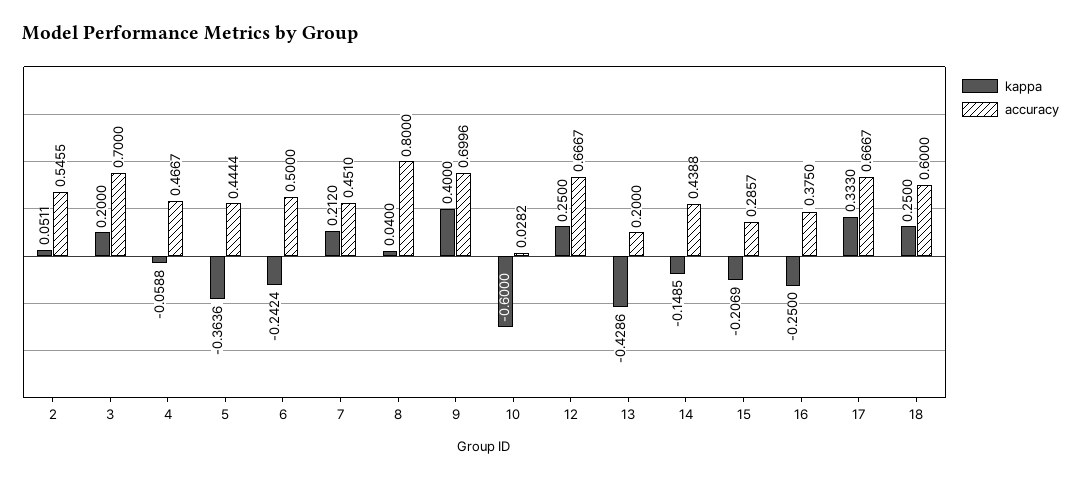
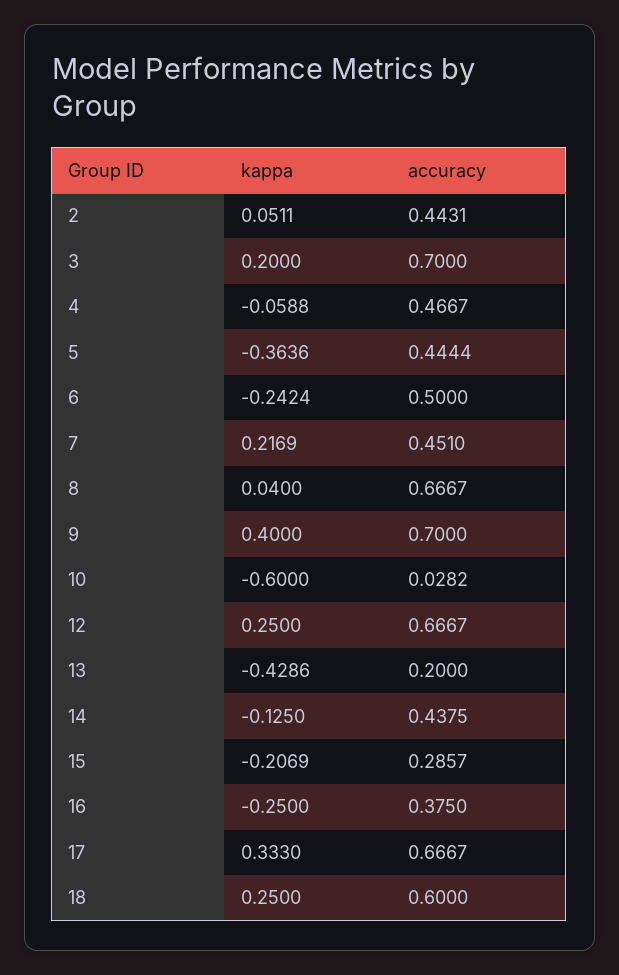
accuracy, 2: 0.5455 -> 0.4431
kappa, 7: 0.212 -> 0.2169
accuracy, 8: 0.8 -> 0.6667
accuracy, 9: 0.6996 -> 0.7
kappa, 14: -0.1485 -> -0.125
accuracy, 14: 0.4388 -> 0.4375

